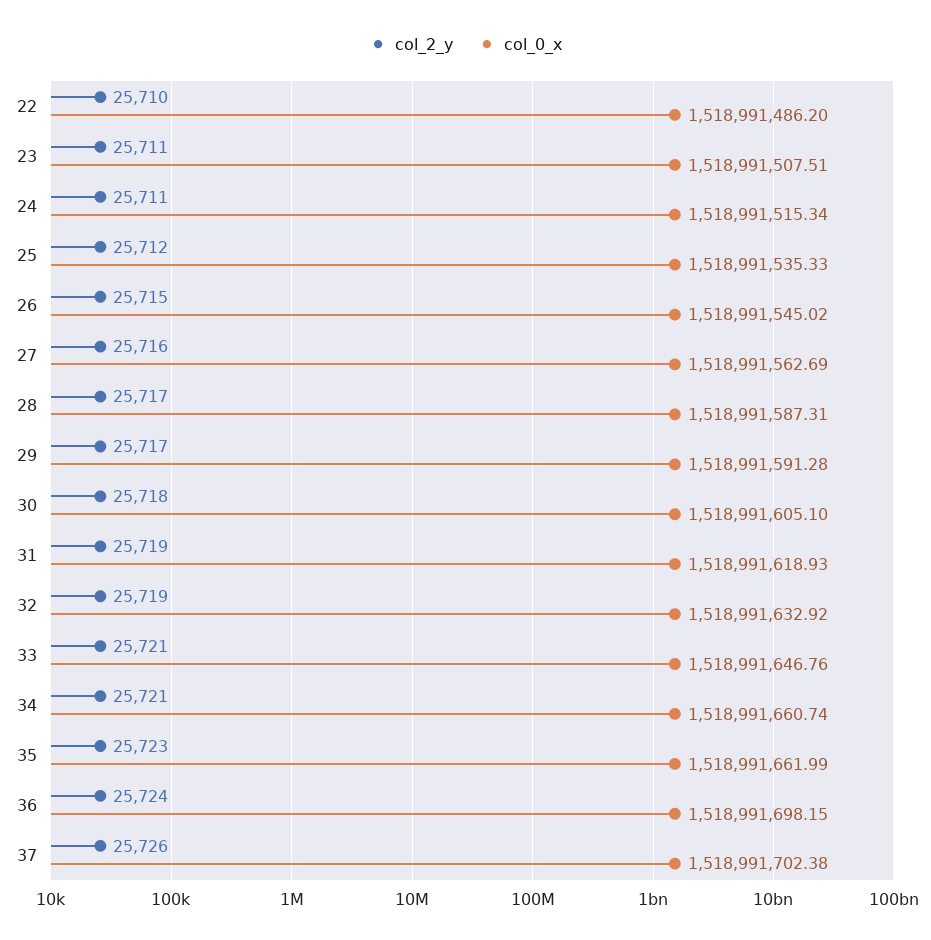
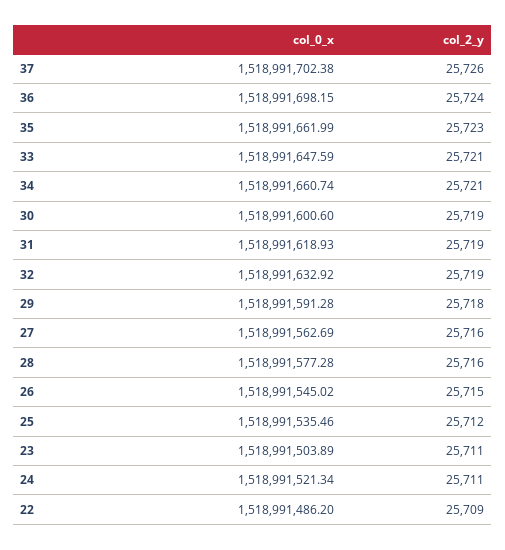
col_2_y, 22: 25710 -> 25709
col_0_x, 23: 1518991507.51 -> 1518991503.89
col_0_x, 24: 1518991515.34 -> 1518991521.34
col_0_x, 25: 1518991535.33 -> 1518991535.46
col_2_y, 28: 25717 -> 25716
col_0_x, 28: 1518991587.31 -> 1518991577.28
col_2_y, 29: 25717 -> 25718
col_2_y, 30: 25718 -> 25719
col_0_x, 30: 1518991605.1 -> 1518991600.6
col_0_x, 33: 1518991646.76 -> 1518991647.59

